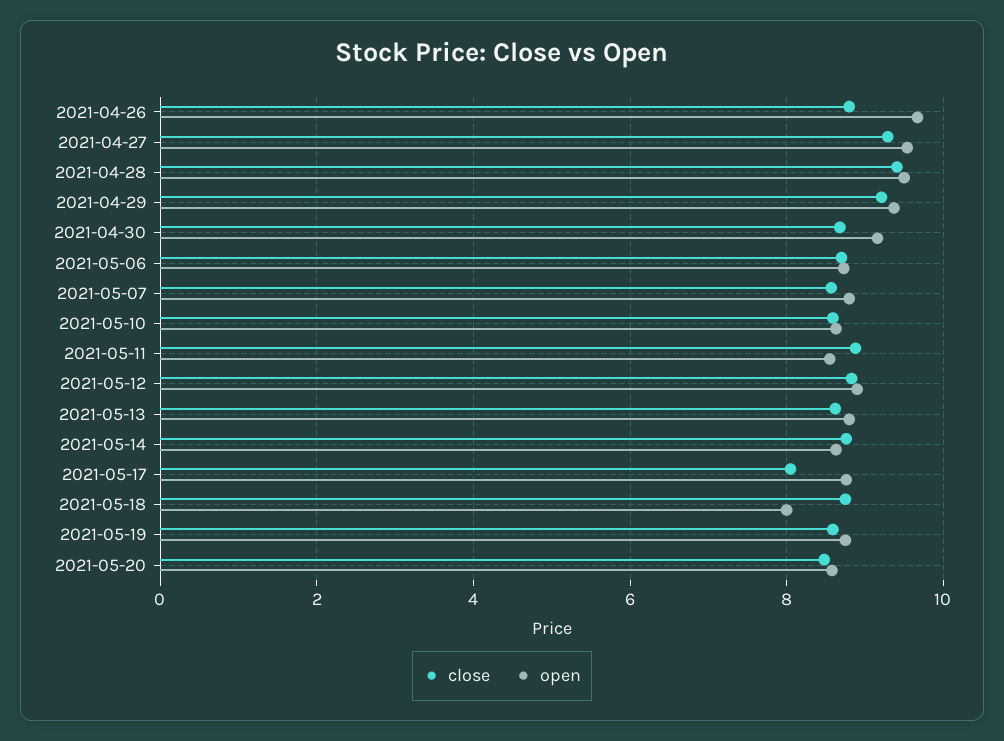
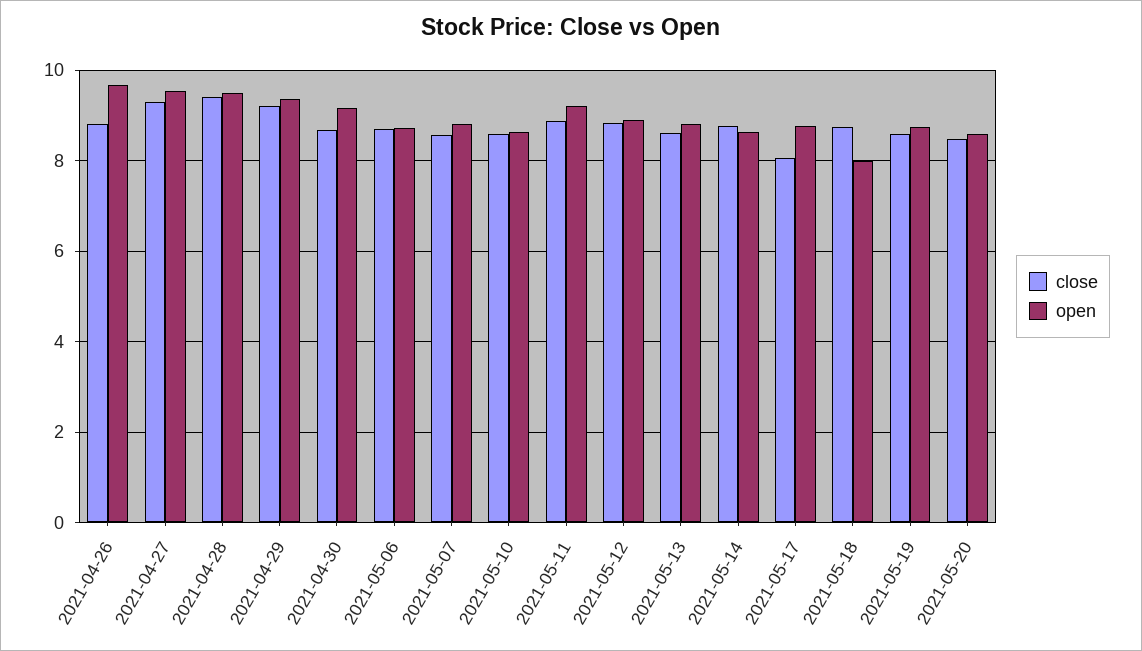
open, 2021-05-11: 8.6 -> 9.2

